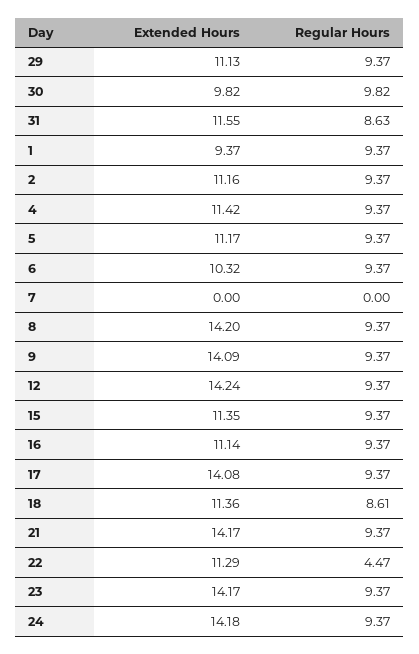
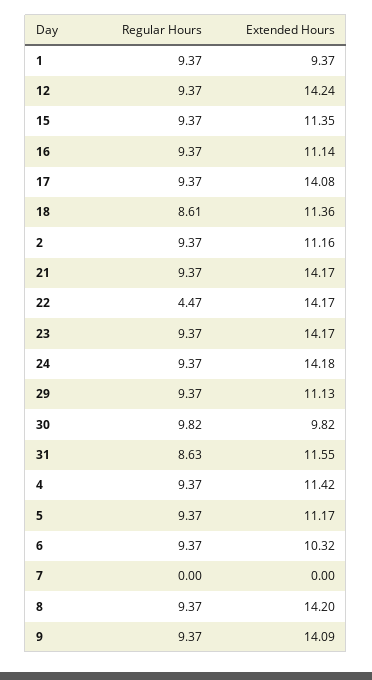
Extended Hours, 22: 11.29 -> 14.17

